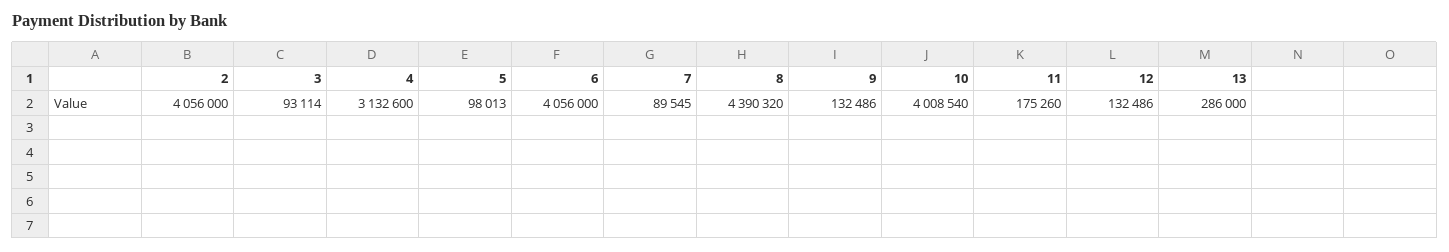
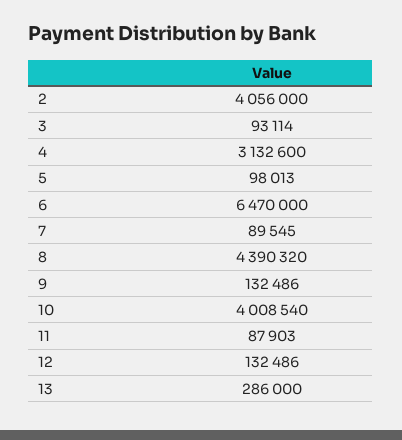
6: 4056000 -> 6470000
11: 175260 -> 87903

